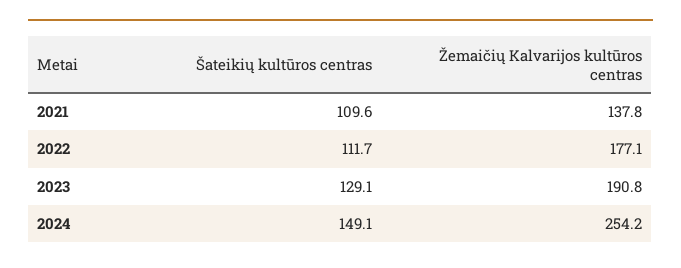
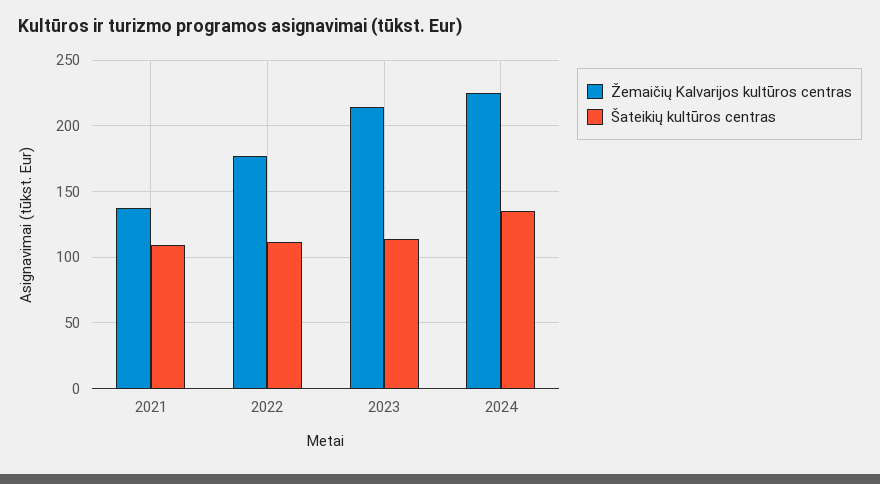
Šateikių kultūros centras, 2023: 129.1 -> 115
Žemaičių Kalvarijos kultūros centras, 2023: 190.8 -> 215
Šateikių kultūros centras, 2024: 149.1 -> 135
Žemaičių Kalvarijos kultūros centras, 2024: 254.2 -> 225

